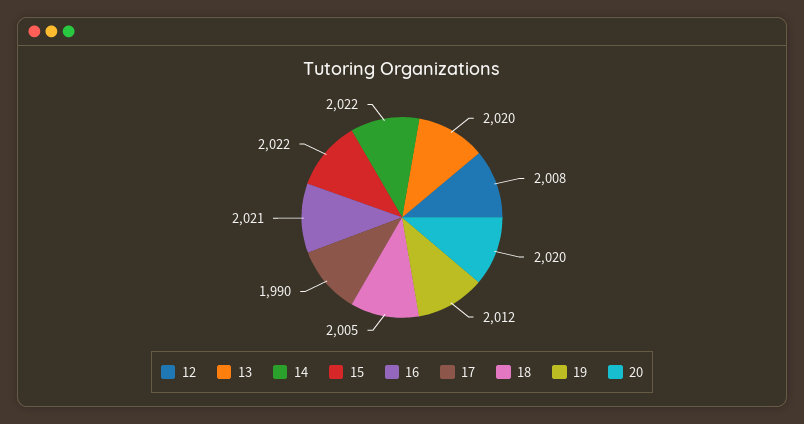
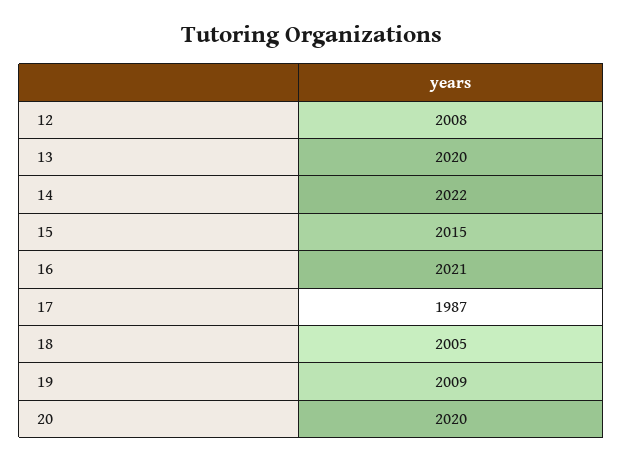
15: 2022 -> 2015
17: 1990 -> 1987
19: 2012 -> 2009

